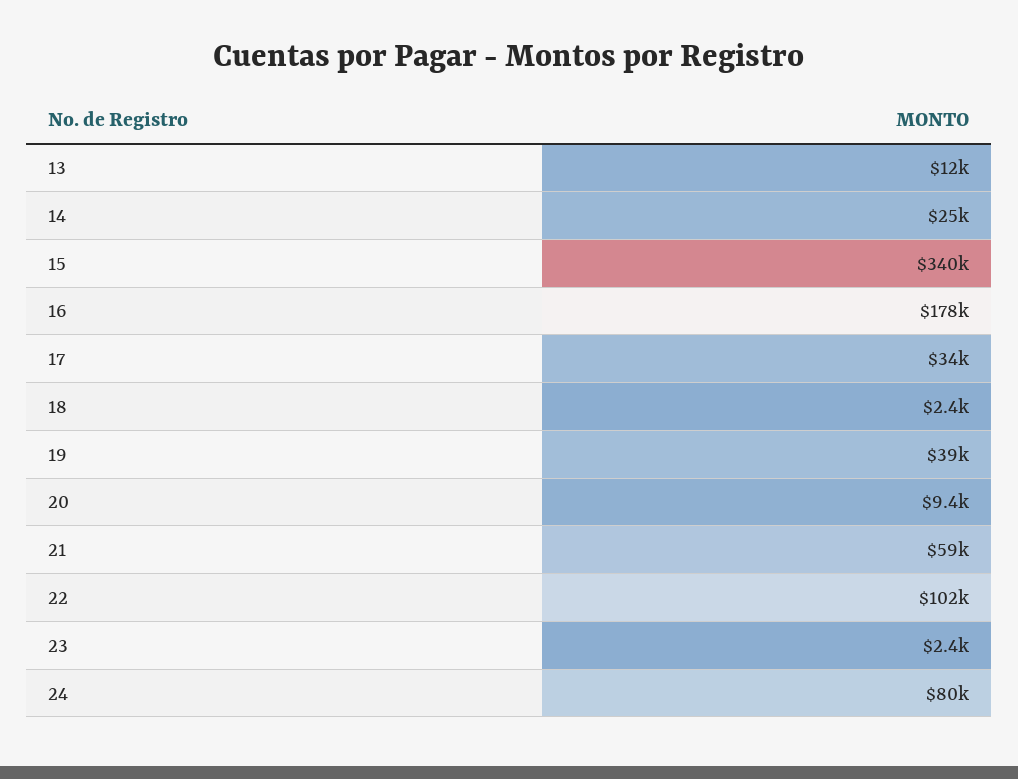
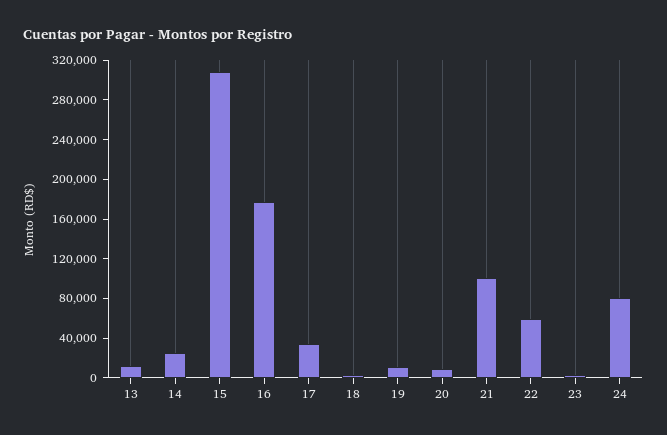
15: 340000 -> 310000
19: 39000 -> 10000
21: 59000 -> 100000
22: 102000 -> 60000

